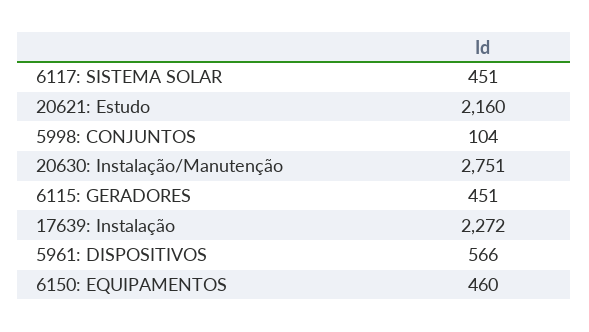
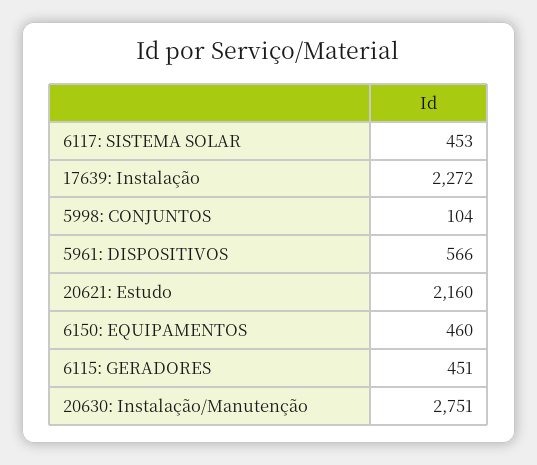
6117: SISTEMA SOLAR: 451 -> 453

